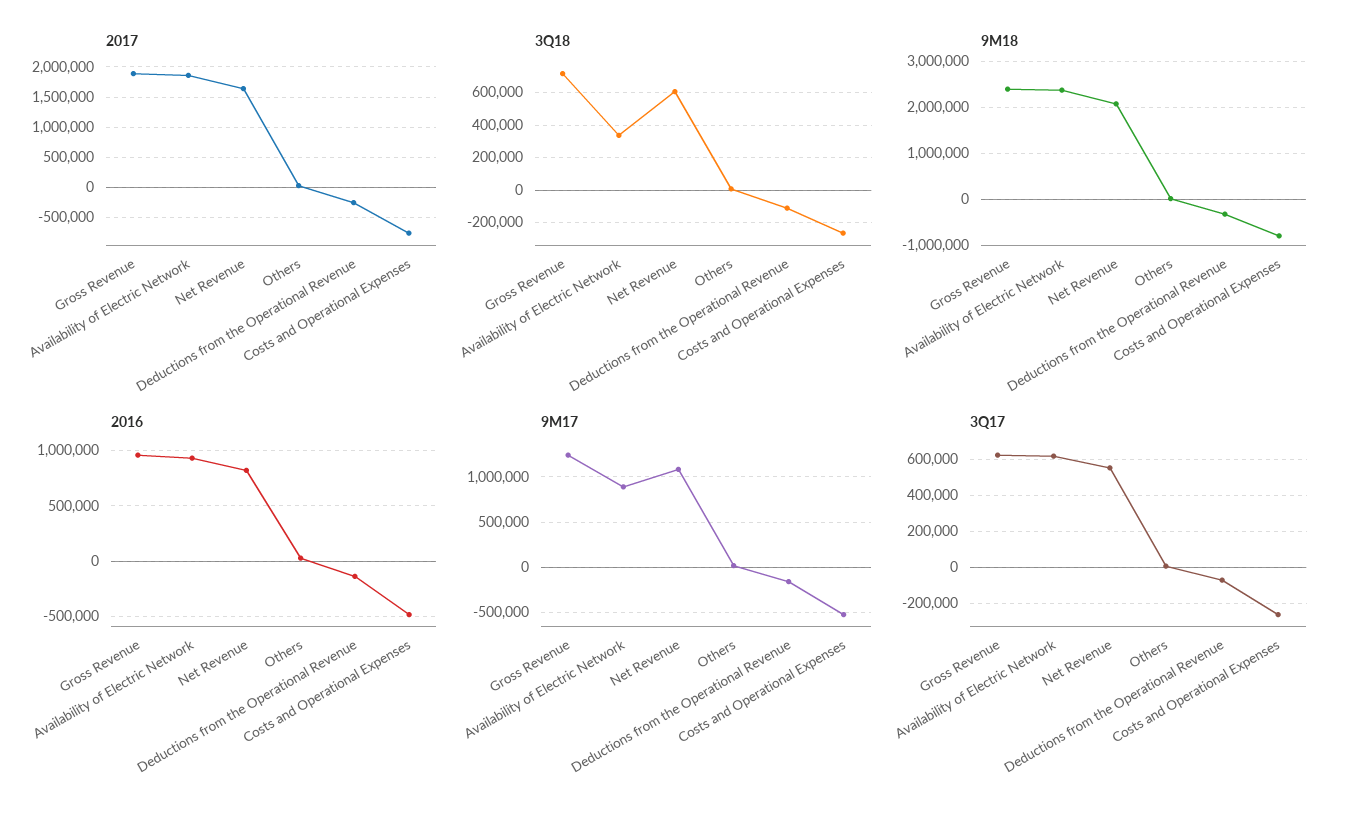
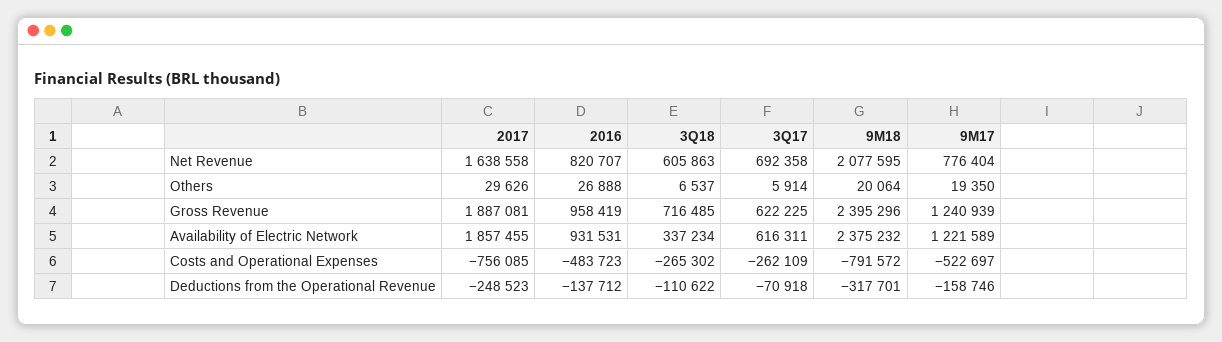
9M17, Availability of Electric Network: 900000 -> 1221589
9M17, Net Revenue: 1100000 -> 776404
3Q17, Net Revenue: 550000 -> 692358

